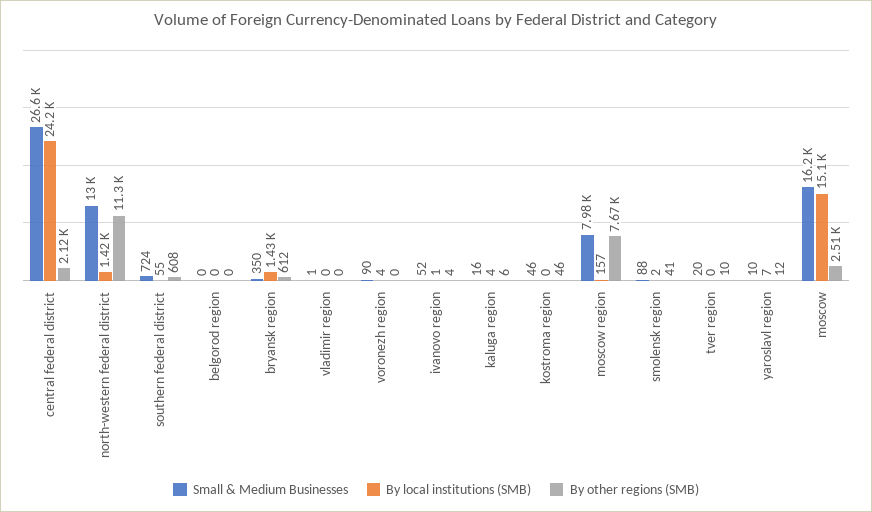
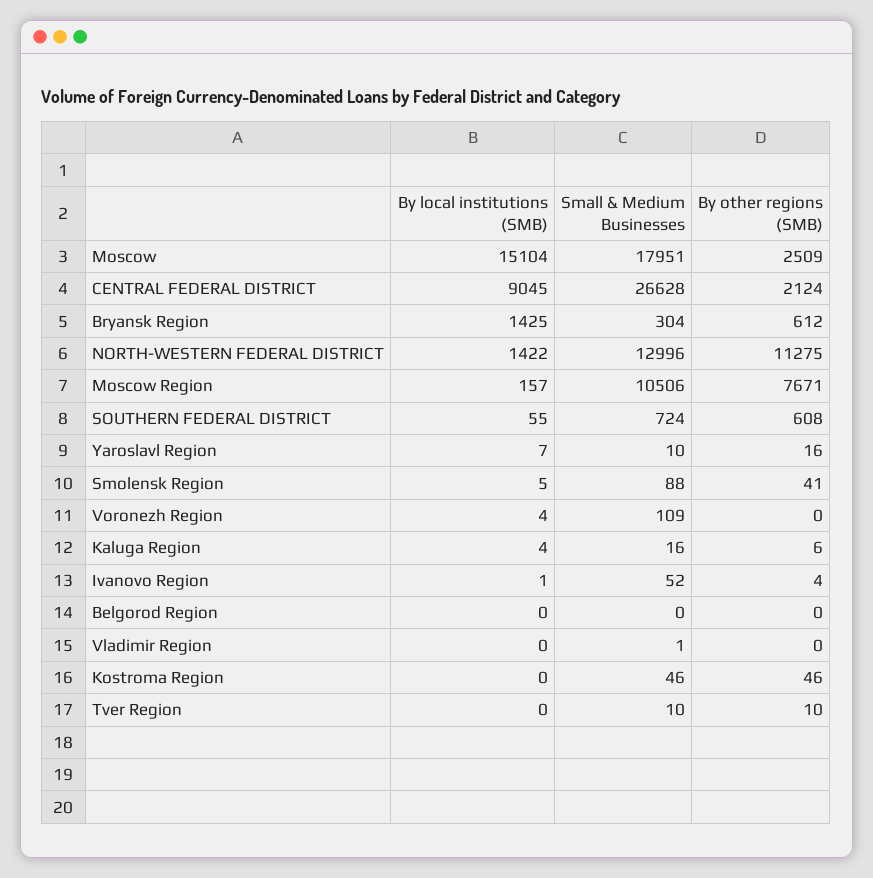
By local institutions (SMB), central federal district: 24200 -> 9045
Small & Medium Businesses, bryansk region: 350 -> 304
Small & Medium Businesses, voronezh region: 90 -> 109
Small & Medium Businesses, moscow region: 7980 -> 10506
By local institutions (SMB), smolensk region: 2 -> 5
Small & Medium Businesses, tver region: 20 -> 10
By other regions (SMB), yaroslavl region: 12 -> 16
Small & Medium Businesses, moscow: 16200 -> 17951

